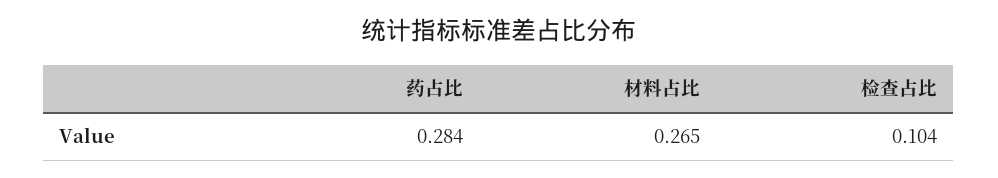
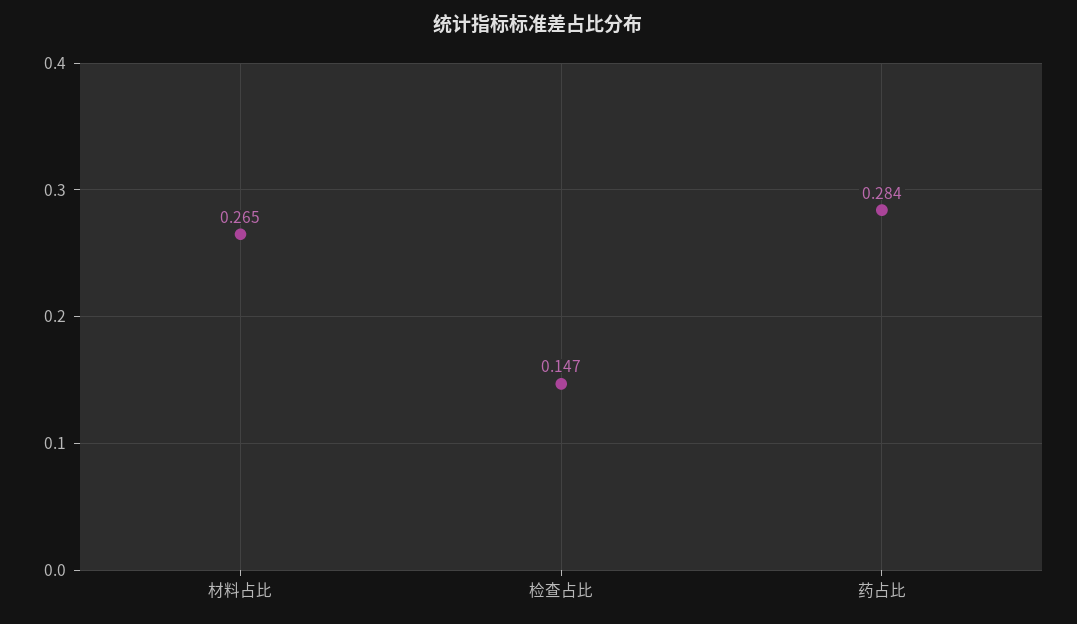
检查占比: 0.104 -> 0.147

